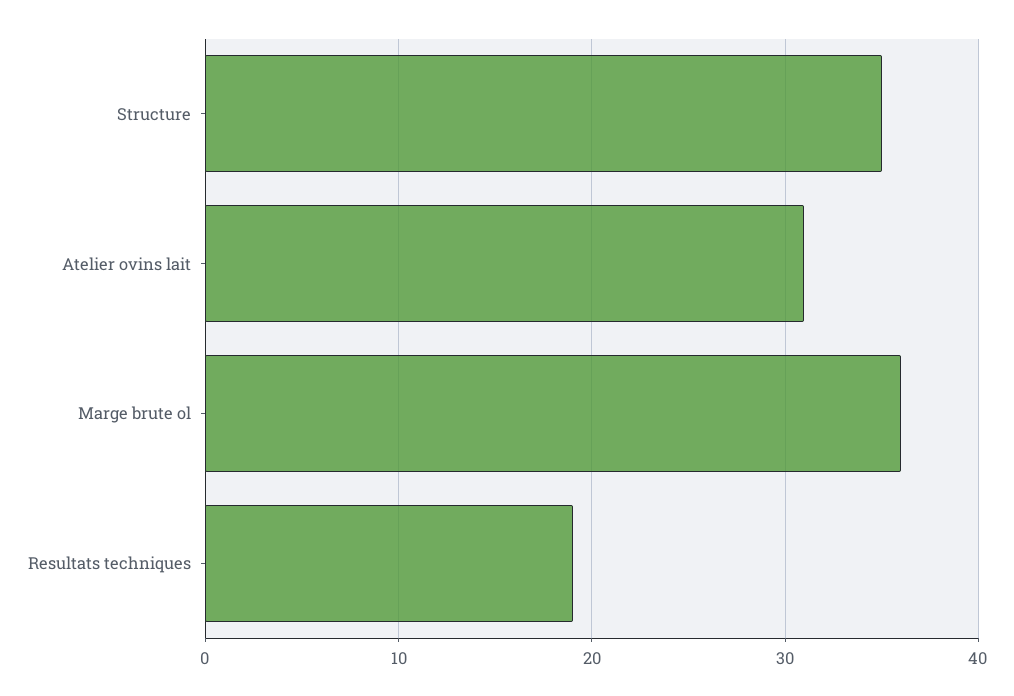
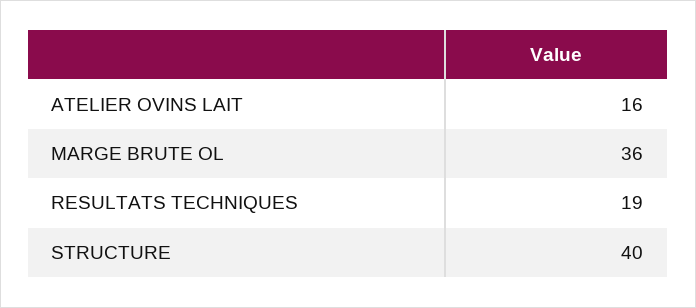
Structure: 35 -> 40
Atelier ovins lait: 31 -> 16

